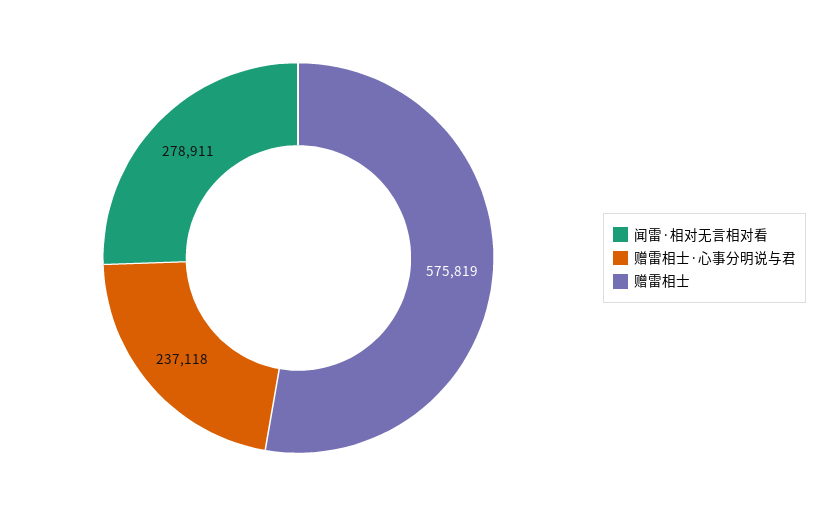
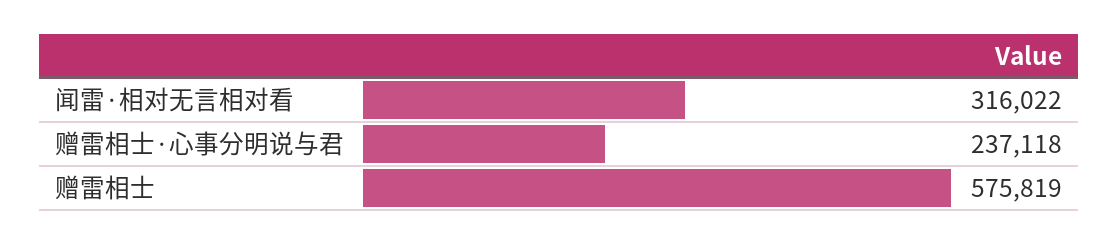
闻雷·相对无言相对看: 278911 -> 316022

